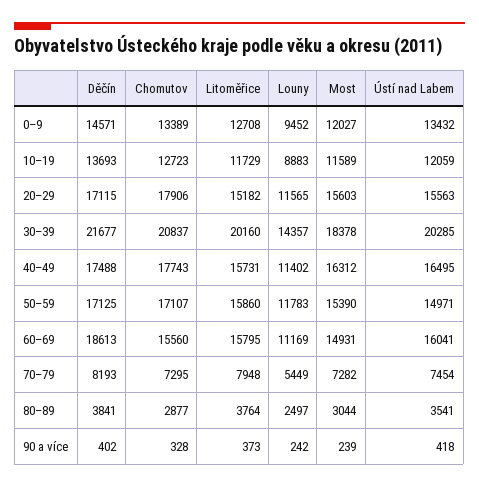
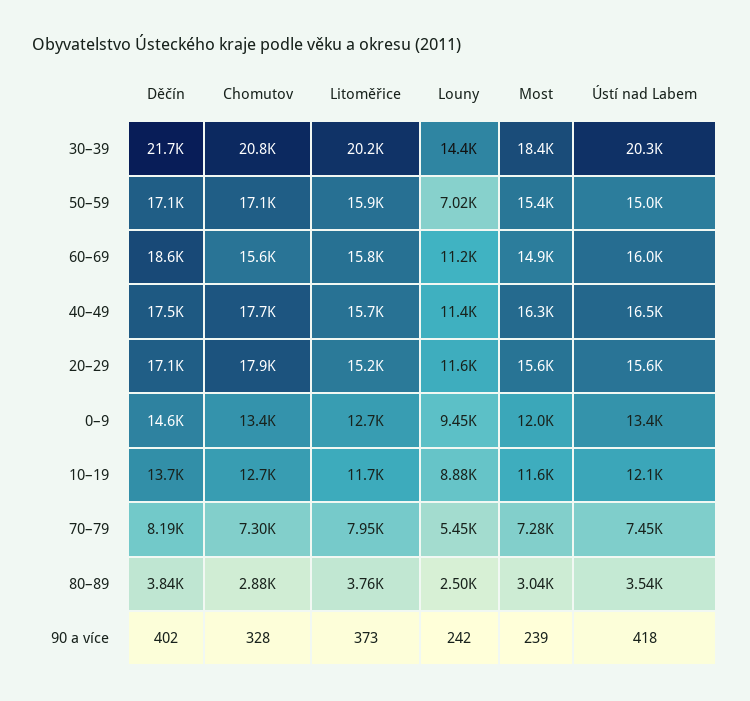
Louny, 50–59: 11783 -> 7020

